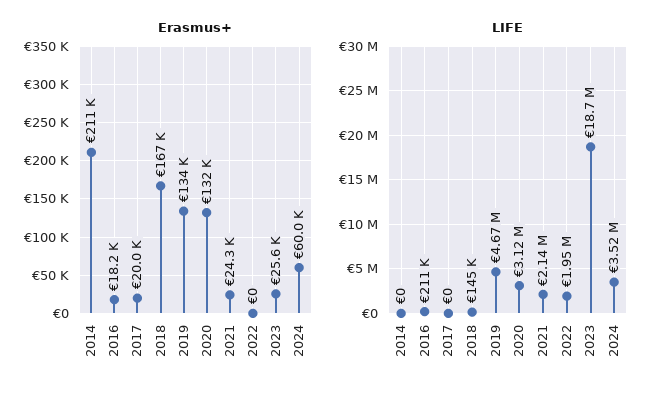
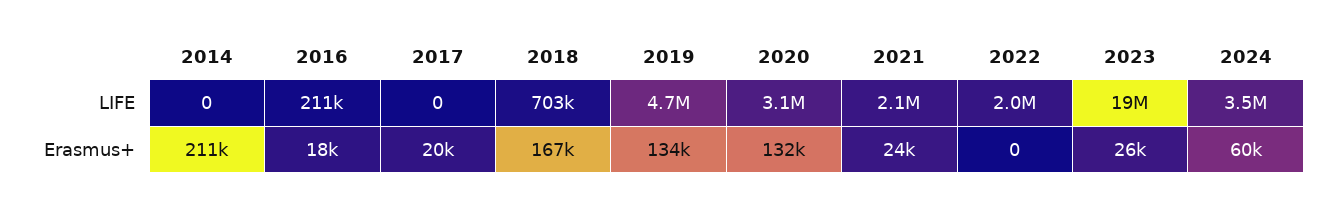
LIFE, 2018: 145000 -> 703000

